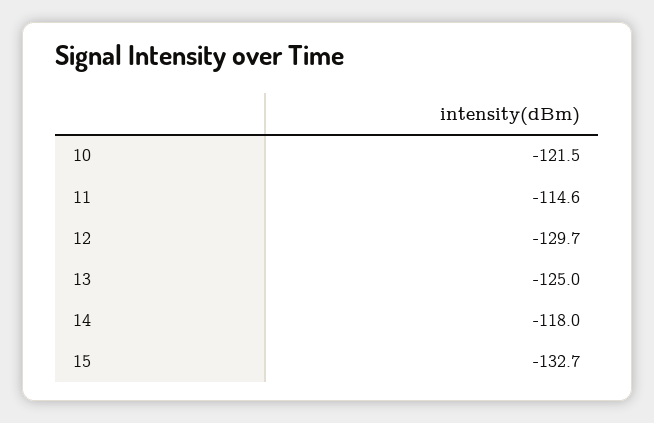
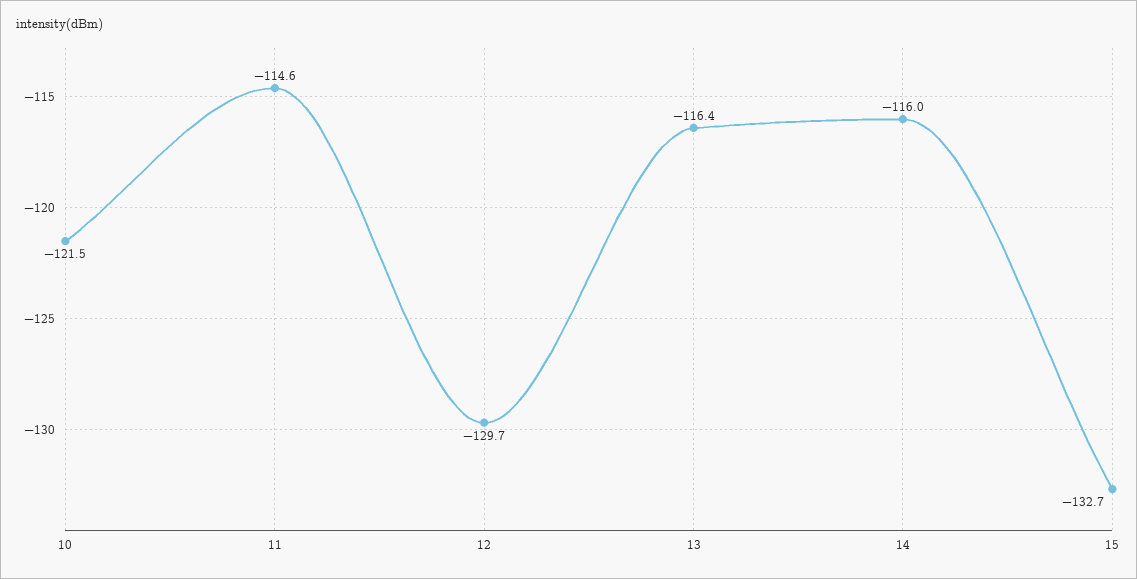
13: -125 -> -116.4
14: -118 -> -116

